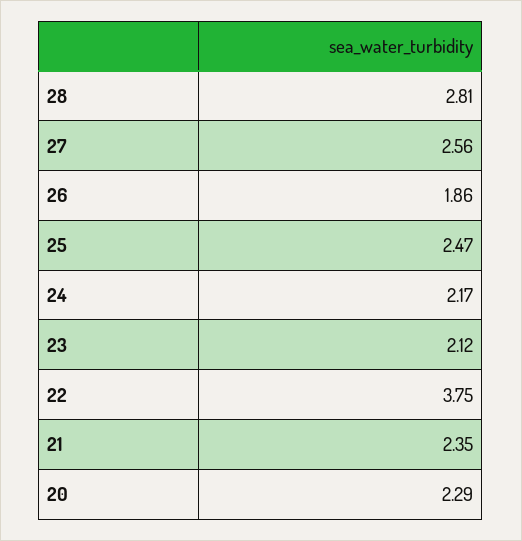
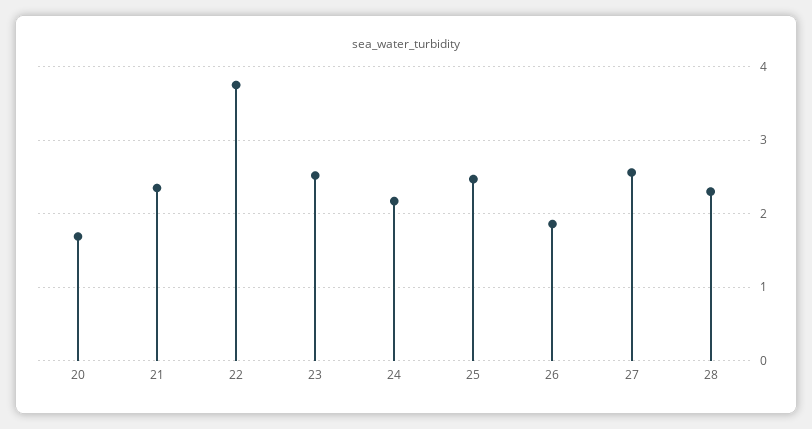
28: 2.81 -> 2.3
23: 2.12 -> 2.5
20: 2.29 -> 1.7

